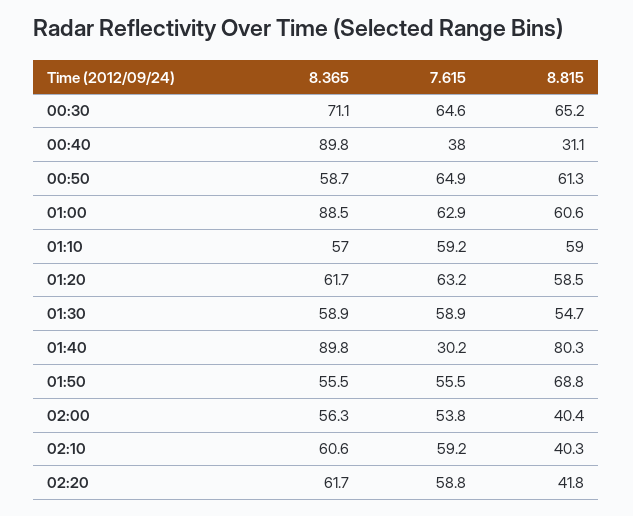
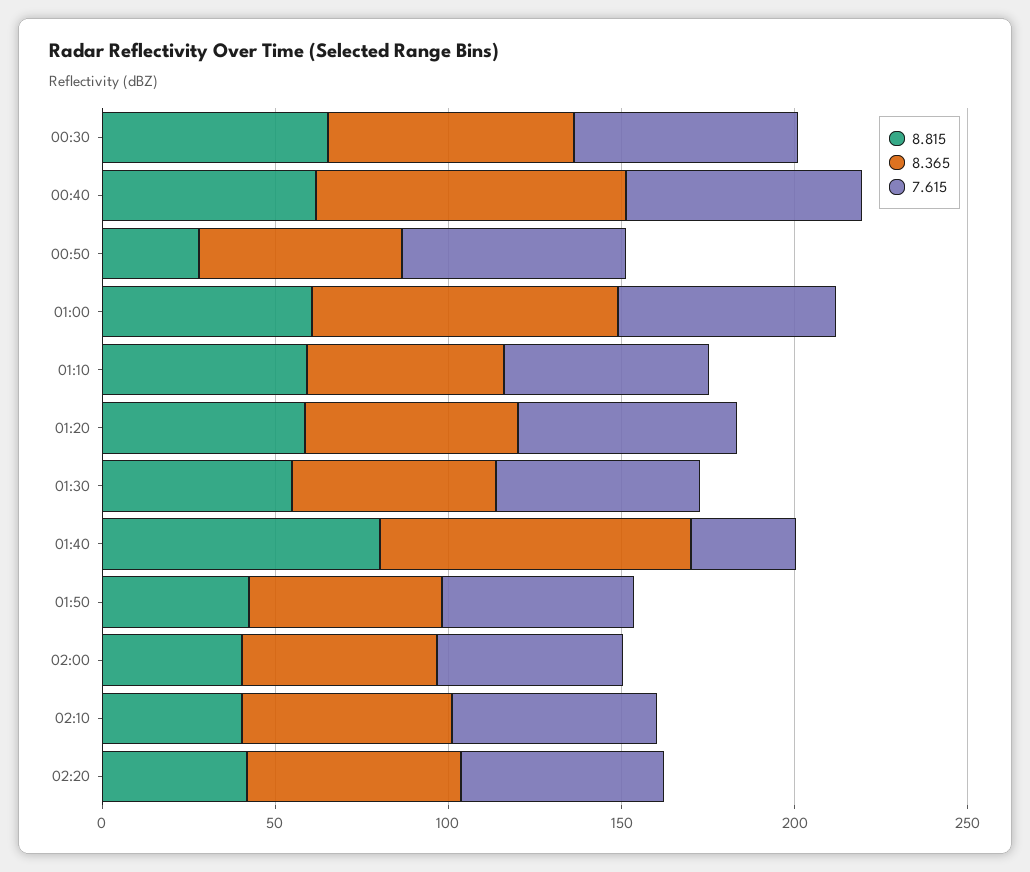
7.615, 00:40: 38 -> 70
8.815, 00:40: 31.1 -> 60
8.815, 00:50: 61.3 -> 30
8.815, 01:50: 68.8 -> 40

